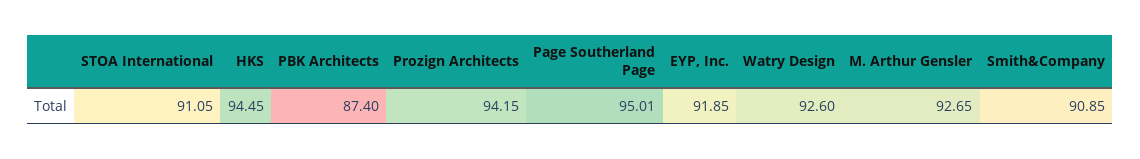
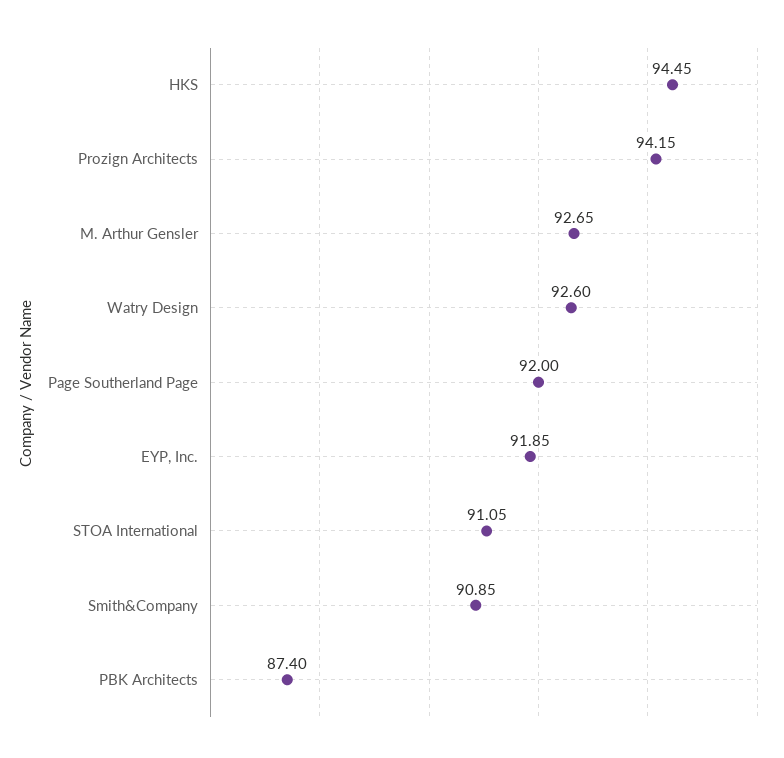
Page Southerland Page: 95.01 -> 92

